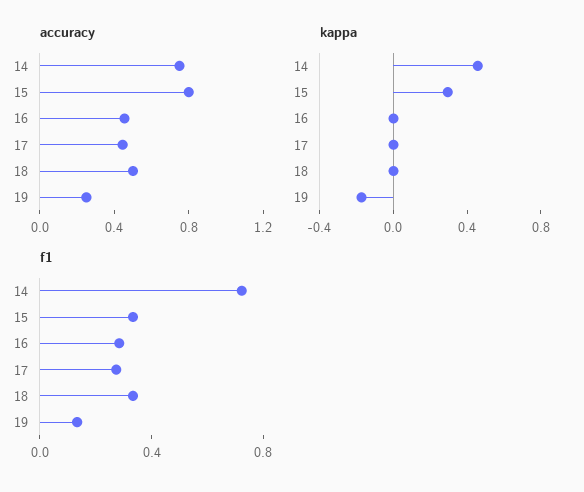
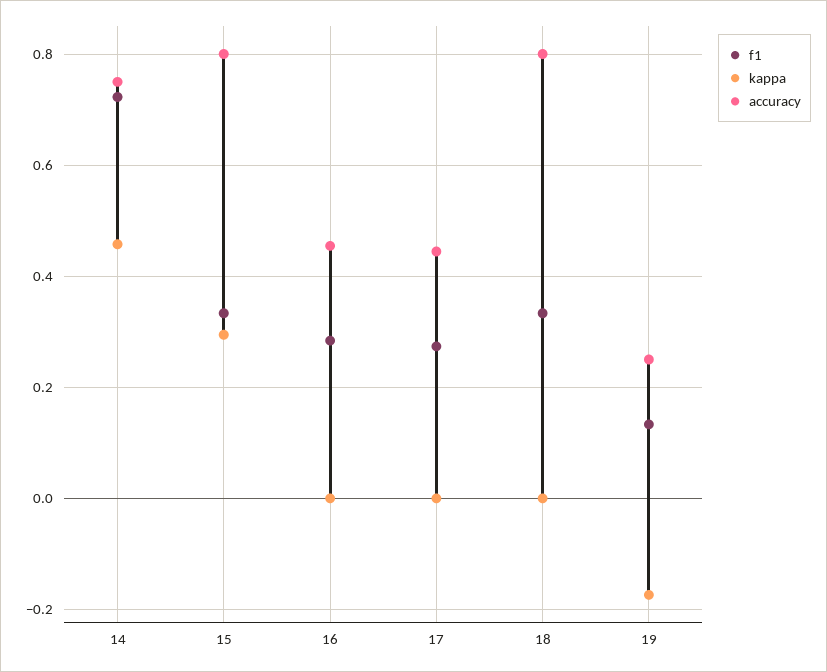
accuracy, 18: 0.5 -> 0.8

